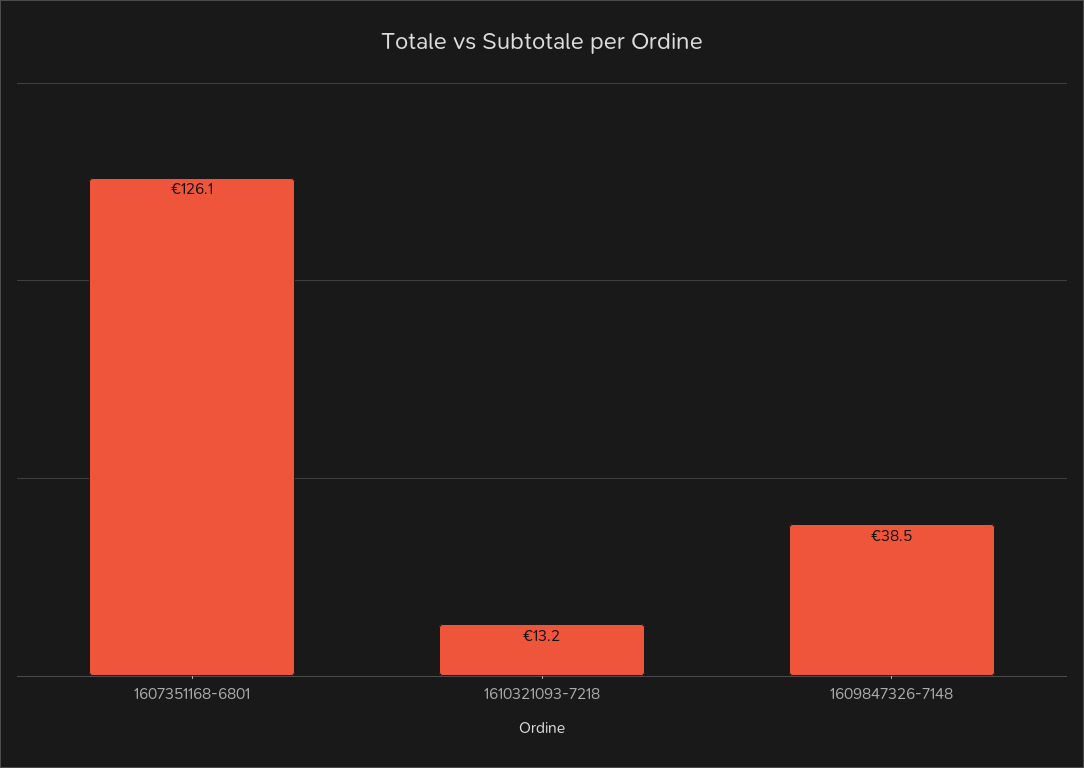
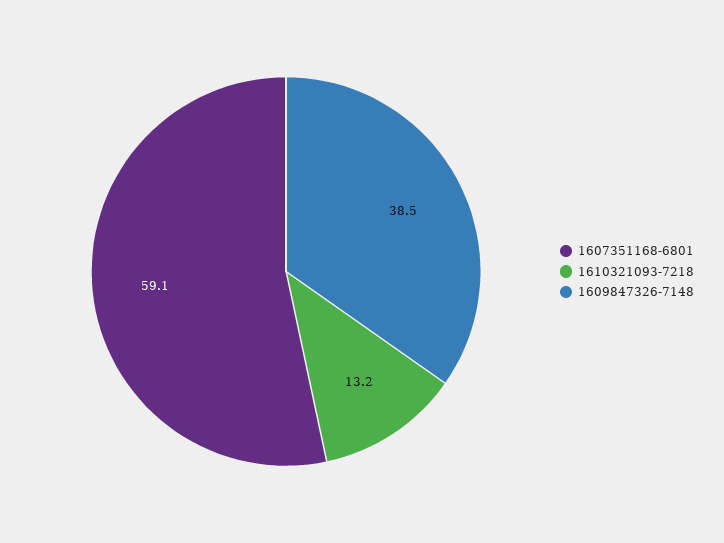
1607351168-6801: 126.1 -> 59.1

